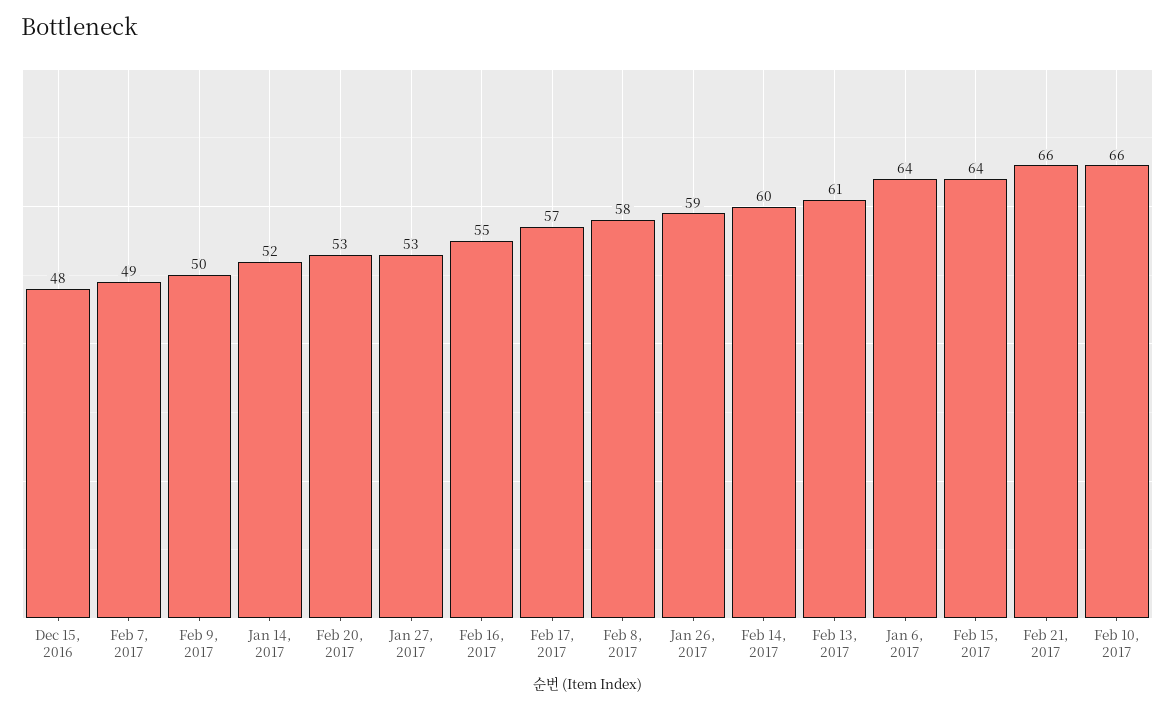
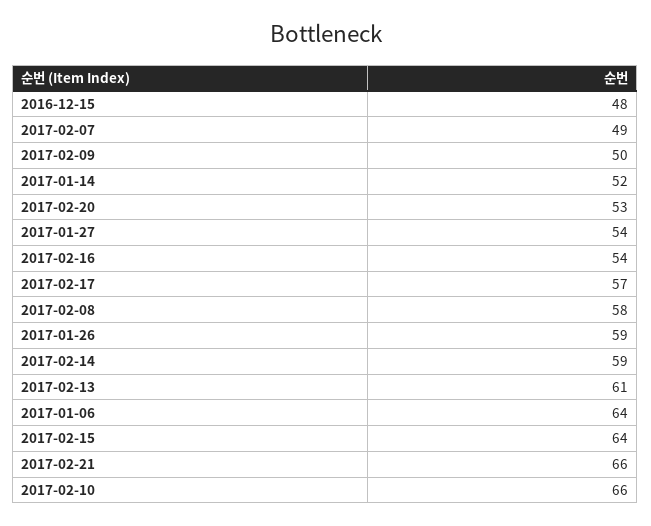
Jan 27, 2017: 53 -> 54
Feb 16, 2017: 55 -> 54
Feb 14, 2017: 60 -> 59

